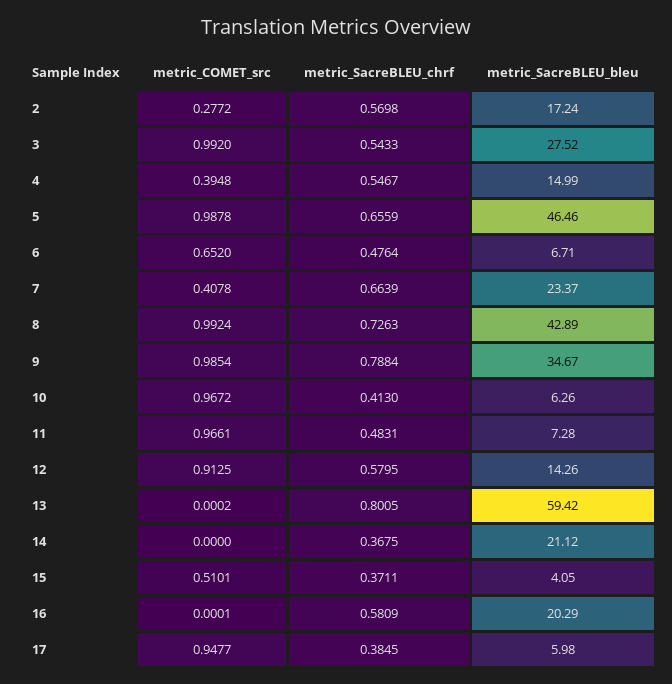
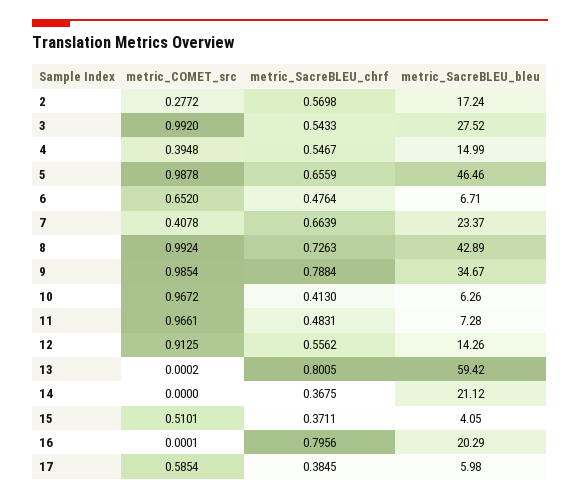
metric_SacreBLEU_chrf, 12: 0.5795 -> 0.5562
metric_SacreBLEU_chrf, 16: 0.5809 -> 0.7956
metric_COMET_src, 17: 0.9477 -> 0.5854

